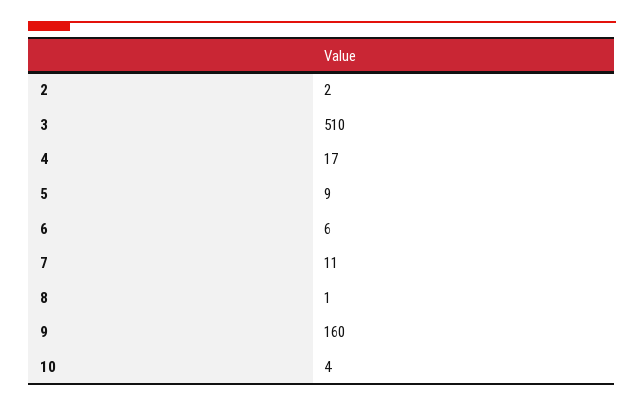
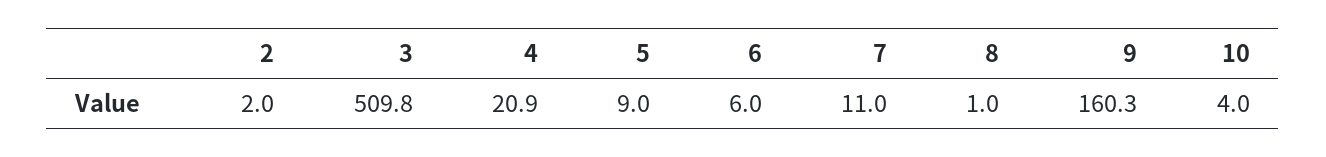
4: 17 -> 20.9

